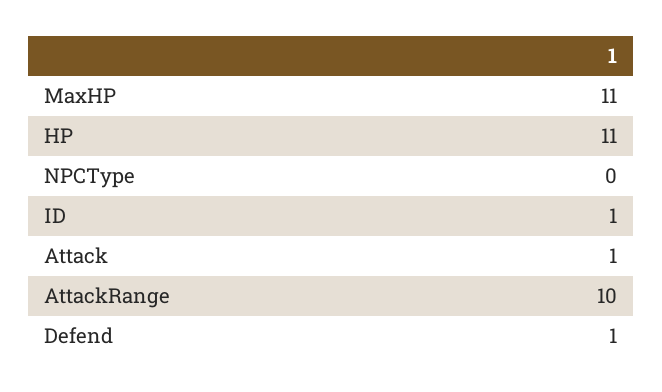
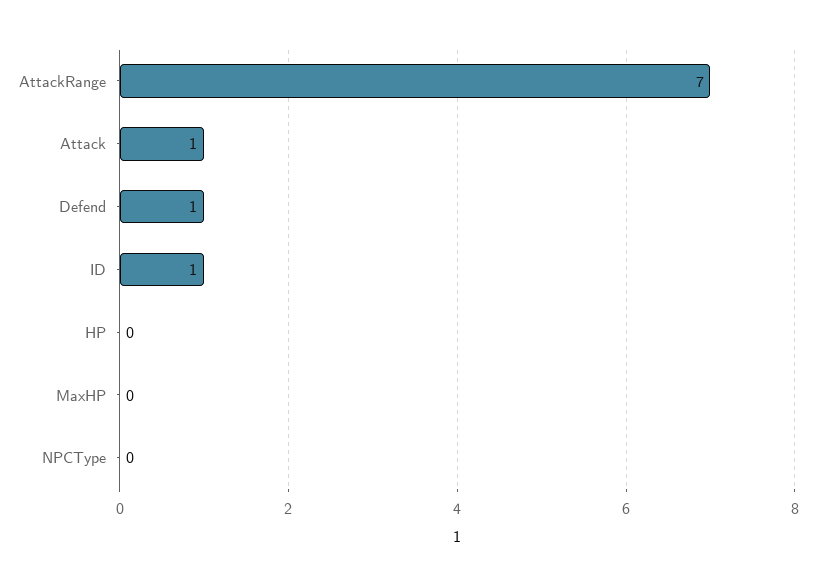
MaxHP: 11 -> 0
HP: 11 -> 0
AttackRange: 10 -> 7

